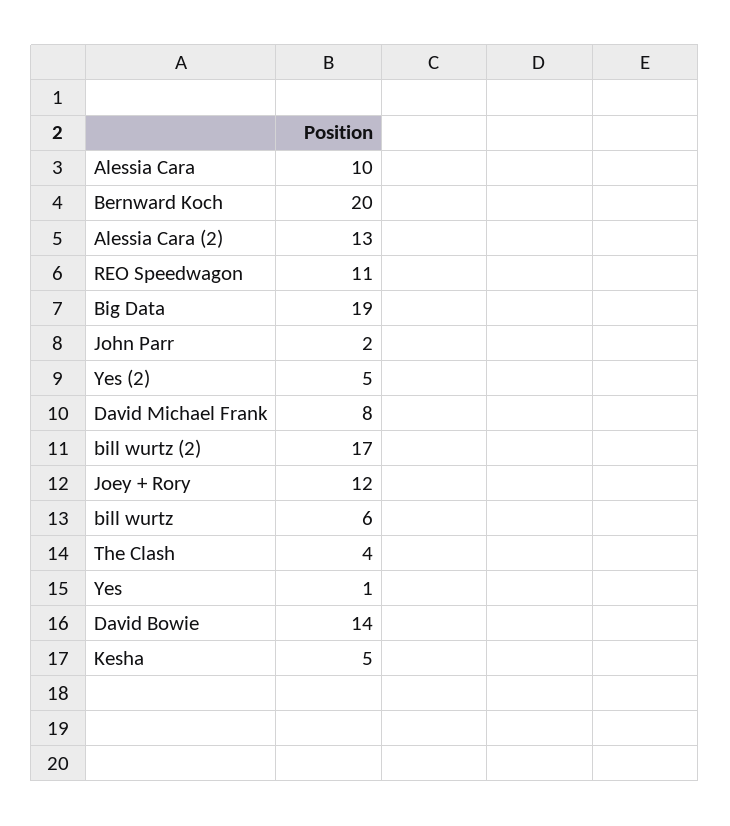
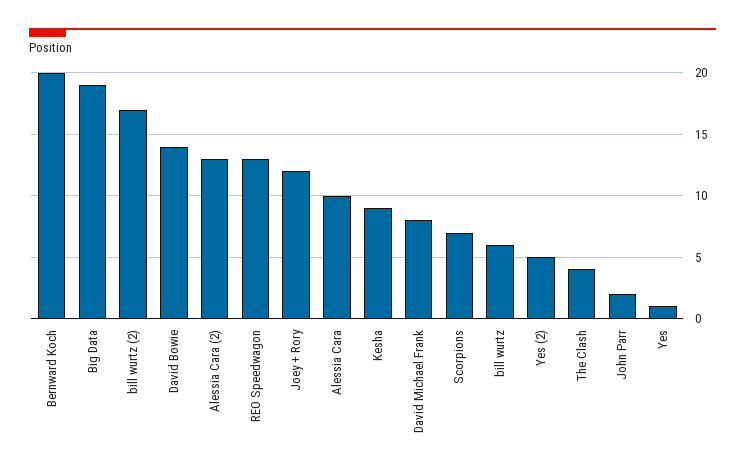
REO Speedwagon: 11 -> 13
Kesha: 5 -> 9
Scorpions: none -> 7

